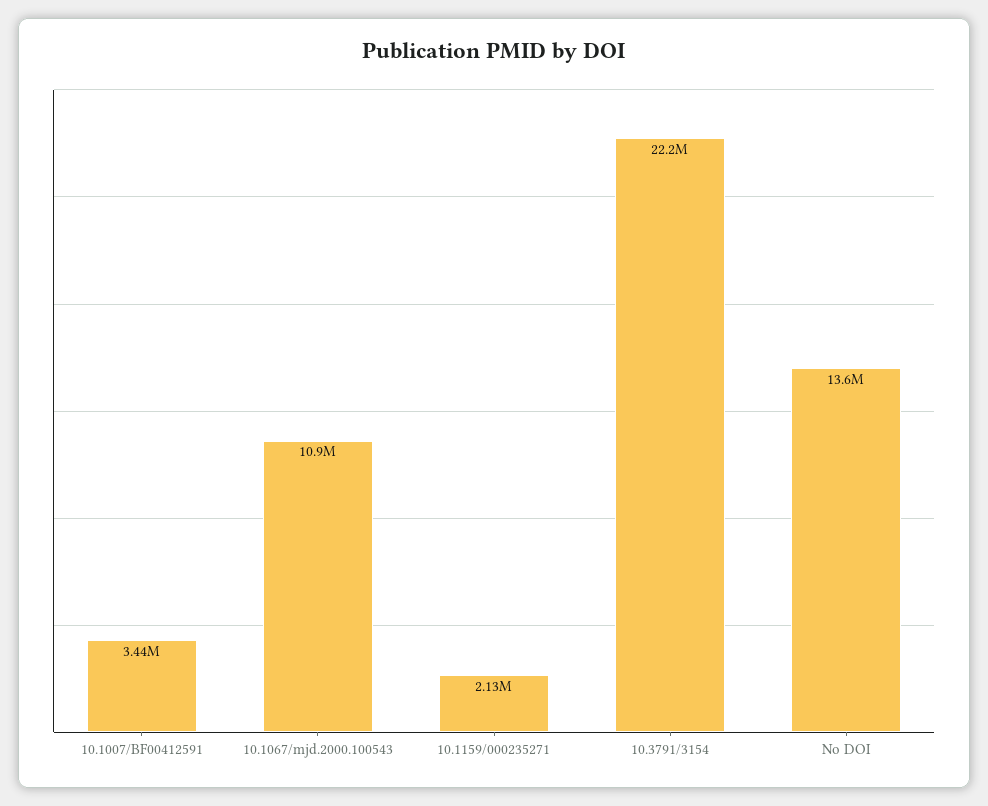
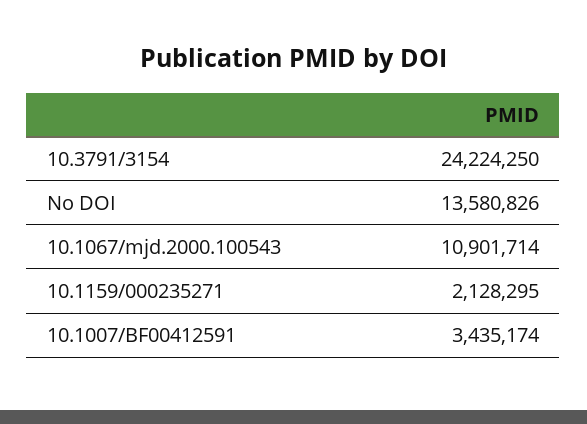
10.3791/3154: 22200000 -> 24224250

